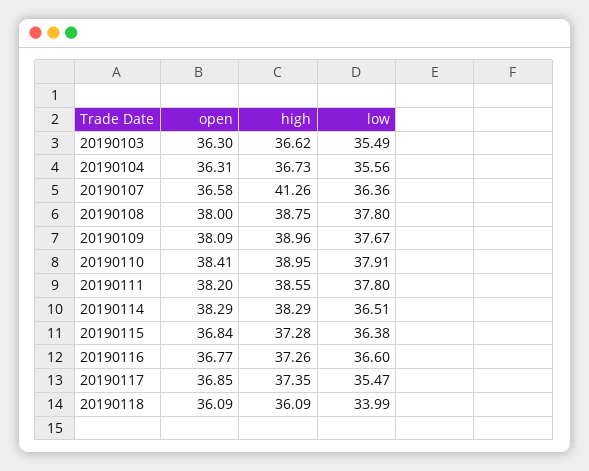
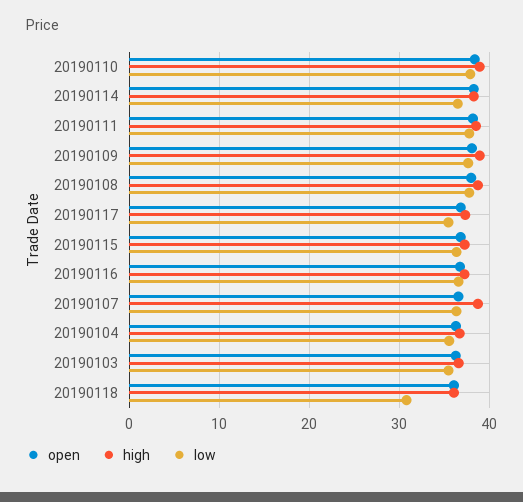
high, 20190107: 41.26 -> 39
low, 20190118: 33.99 -> 31

